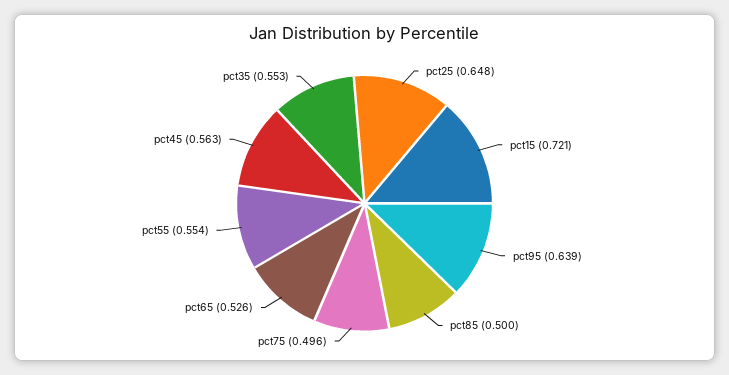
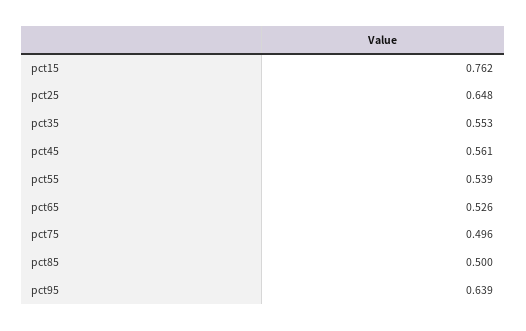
pct15: 0.721 -> 0.762
pct55: 0.554 -> 0.539
pct45: 0.563 -> 0.561

